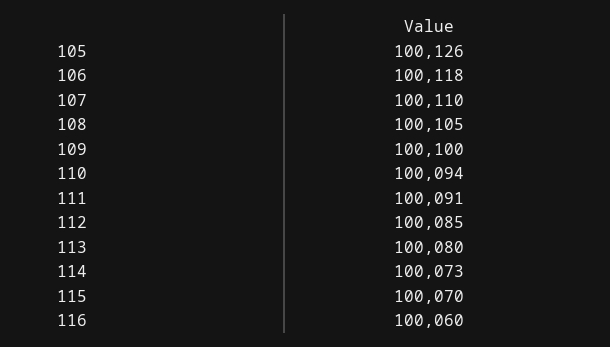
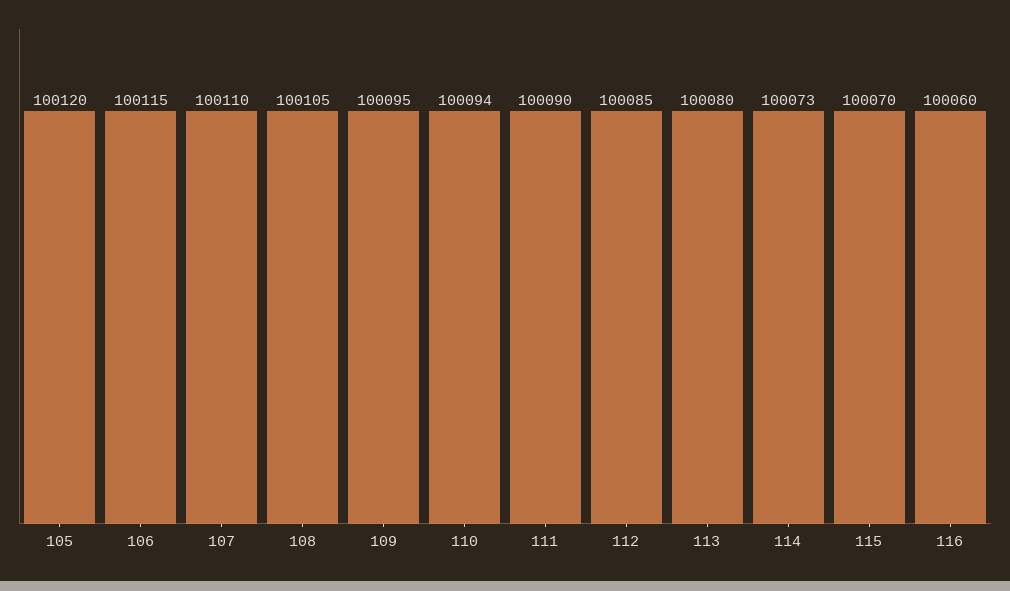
105: 100126 -> 100120
106: 100118 -> 100115
109: 100100 -> 100095
111: 100091 -> 100090

